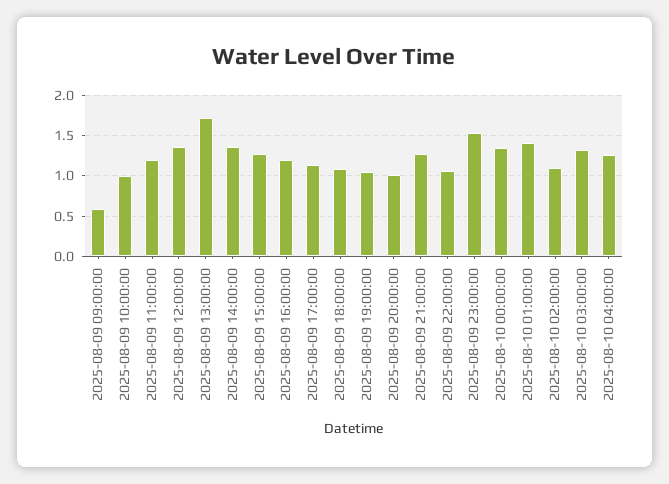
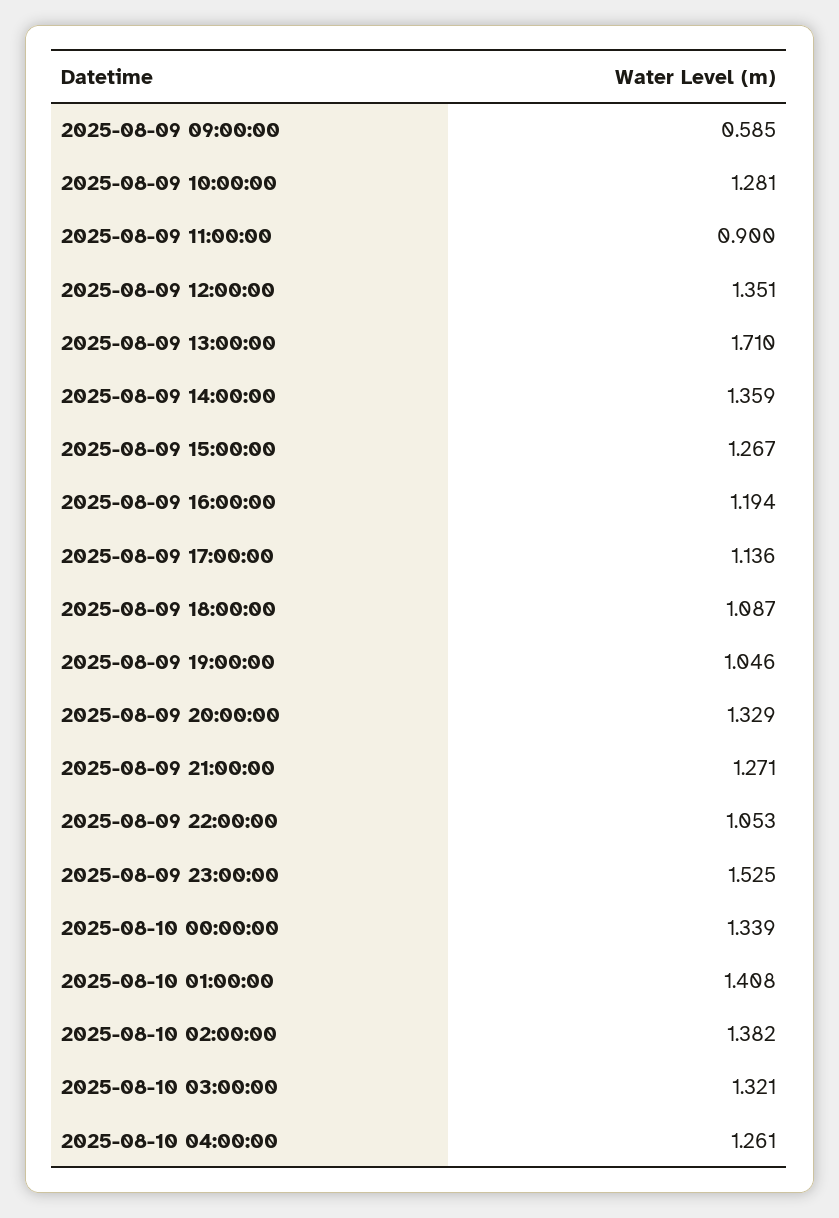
2025-08-09 10:00:00: 1 -> 1.281
2025-08-09 11:00:00: 1.2 -> 0.9
2025-08-09 20:00:00: 1 -> 1.329
2025-08-10 02:00:00: 1.1 -> 1.382

